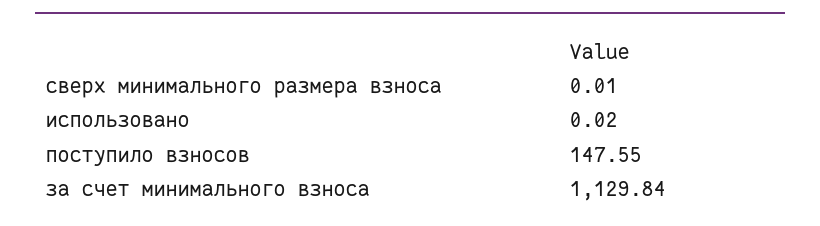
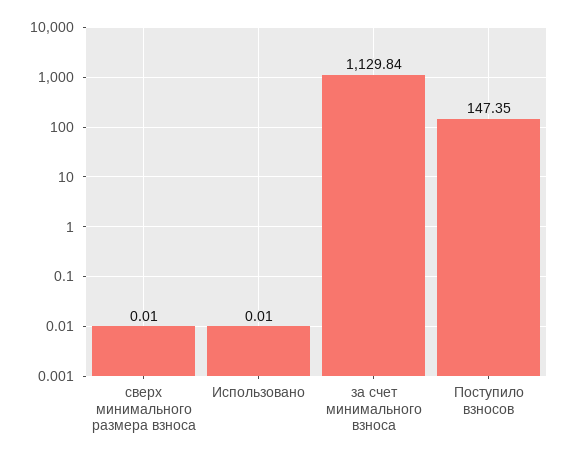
использовано: 0.02 -> 0.01
поступило взносов: 147.55 -> 147.35

